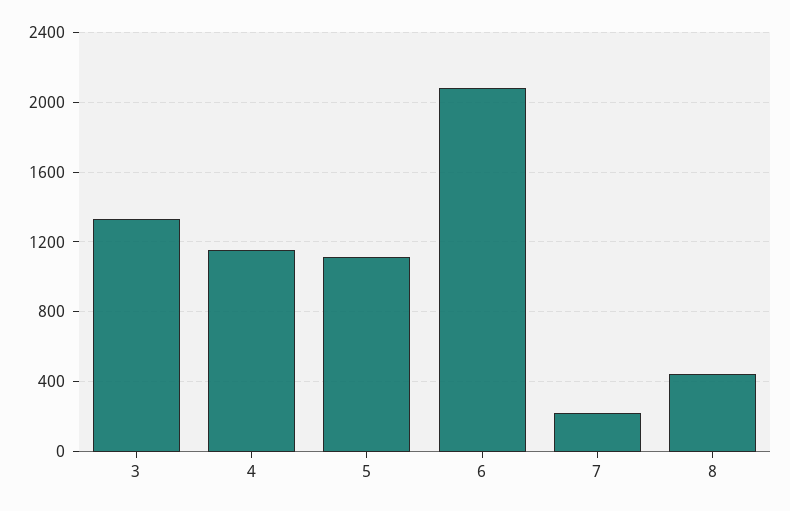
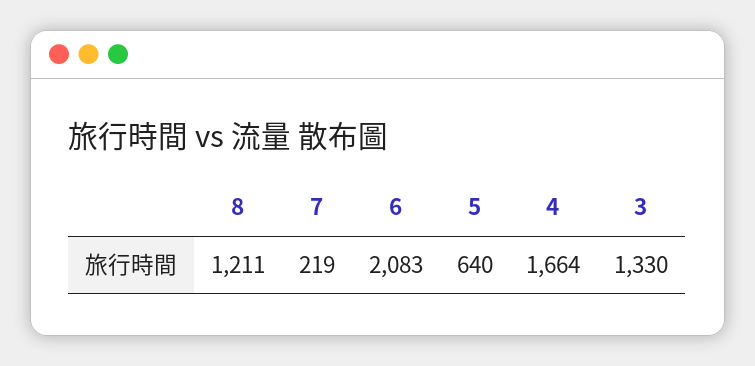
4: 1150 -> 1664
5: 1100 -> 640
8: 450 -> 1211

